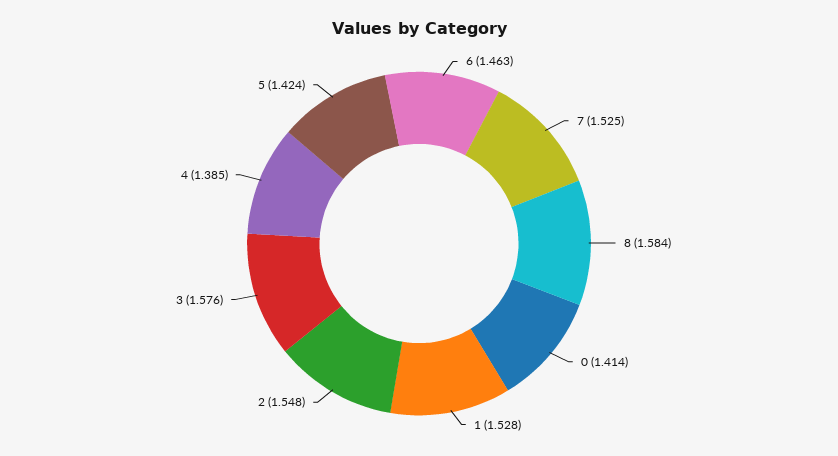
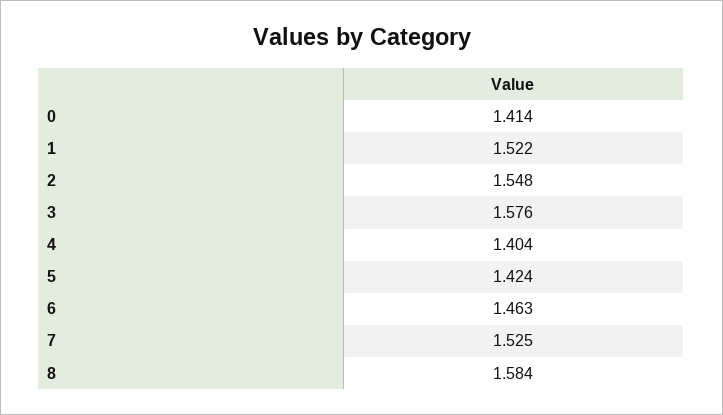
1: 1.528 -> 1.522
4: 1.385 -> 1.404

